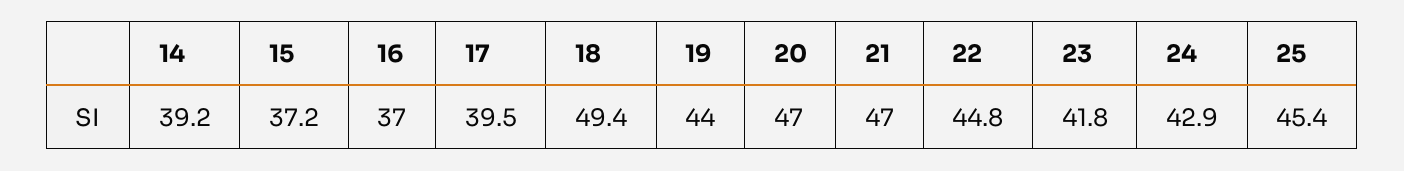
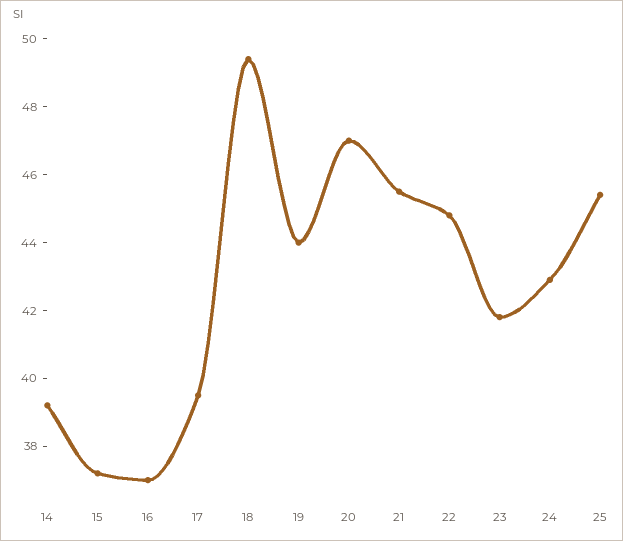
21: 47 -> 45.5

